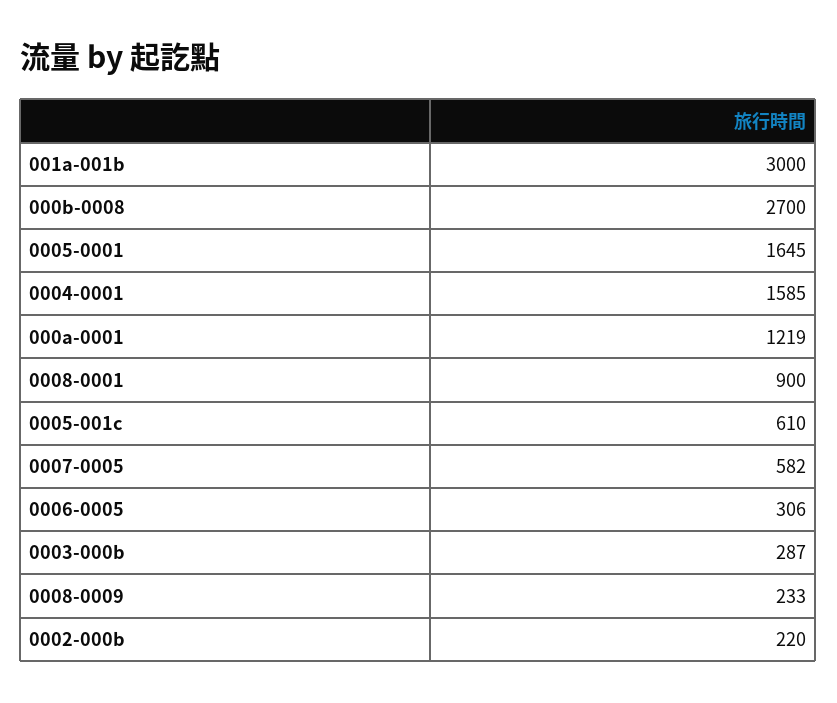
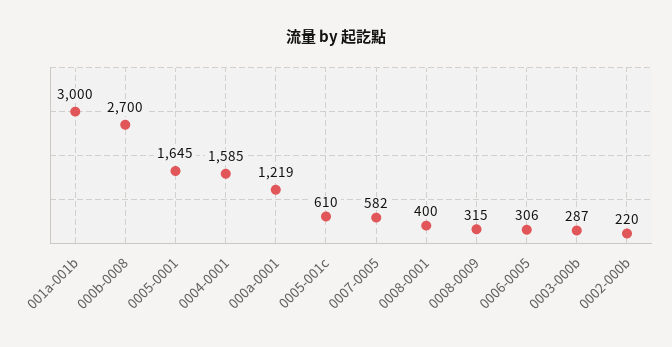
0008-0001: 900 -> 400
0008-0009: 233 -> 315

